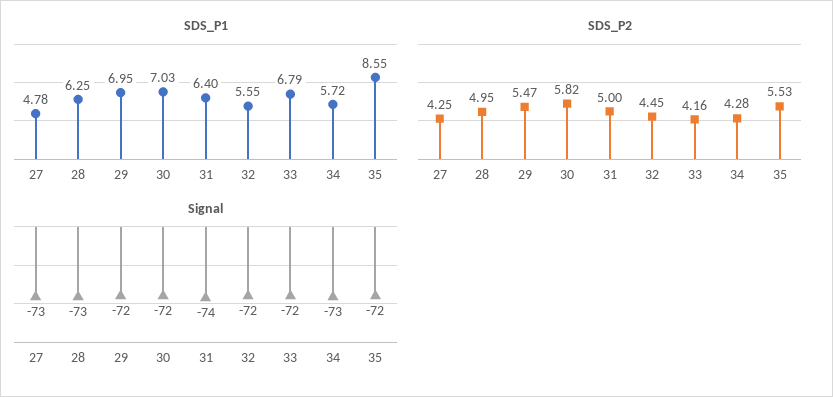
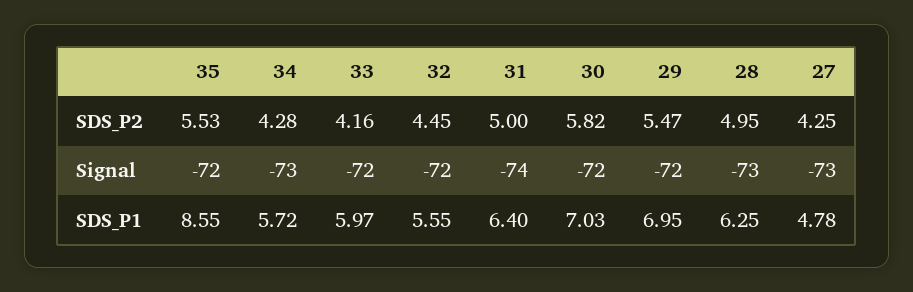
SDS_P1, 33: 6.79 -> 5.97

